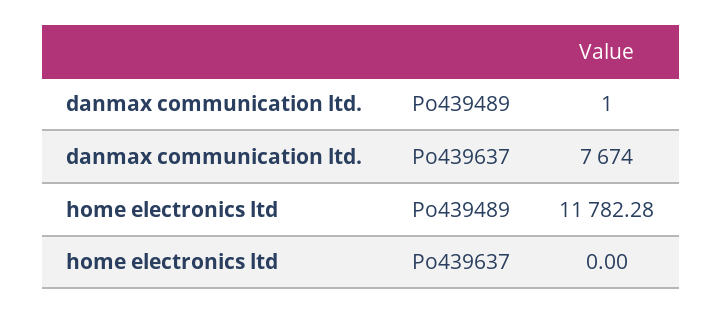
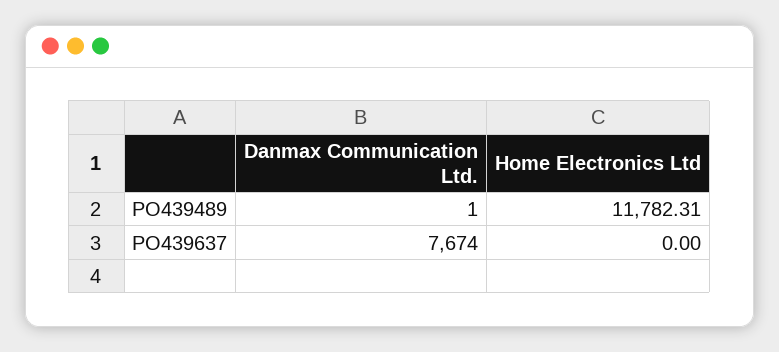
home electronics ltd, Po439489: 11782.28 -> 11782.31

